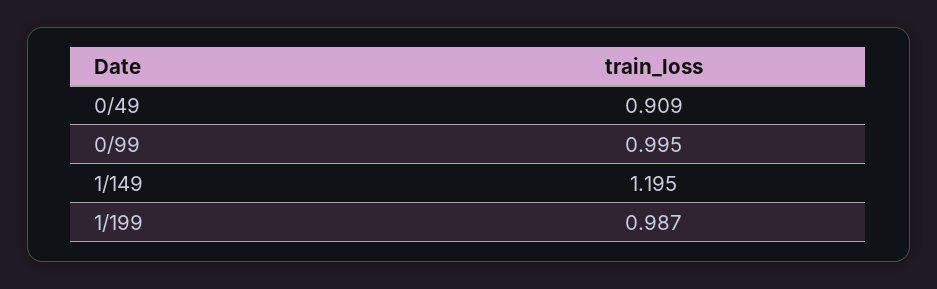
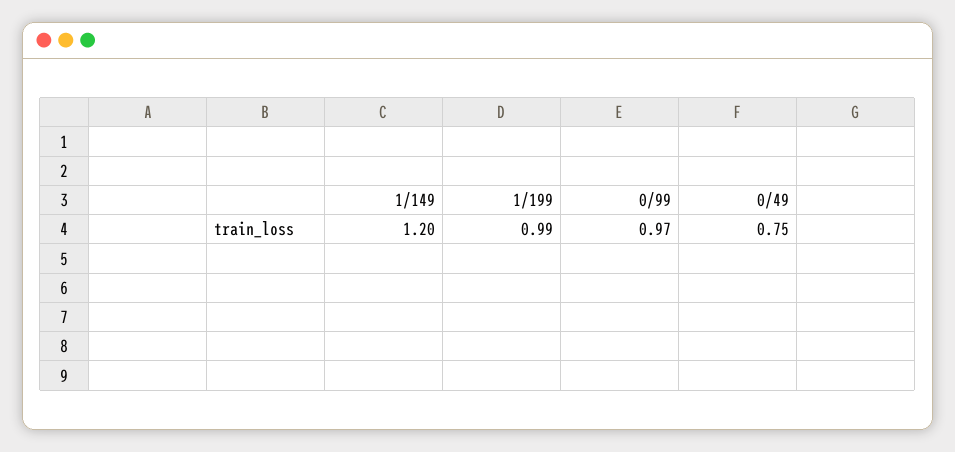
0/49: 0.909 -> 0.75
0/99: 0.995 -> 0.97

